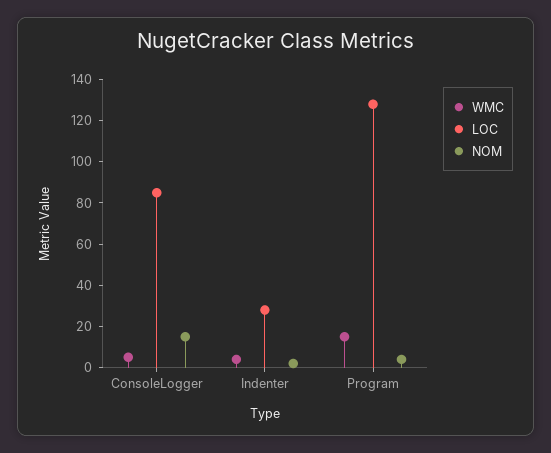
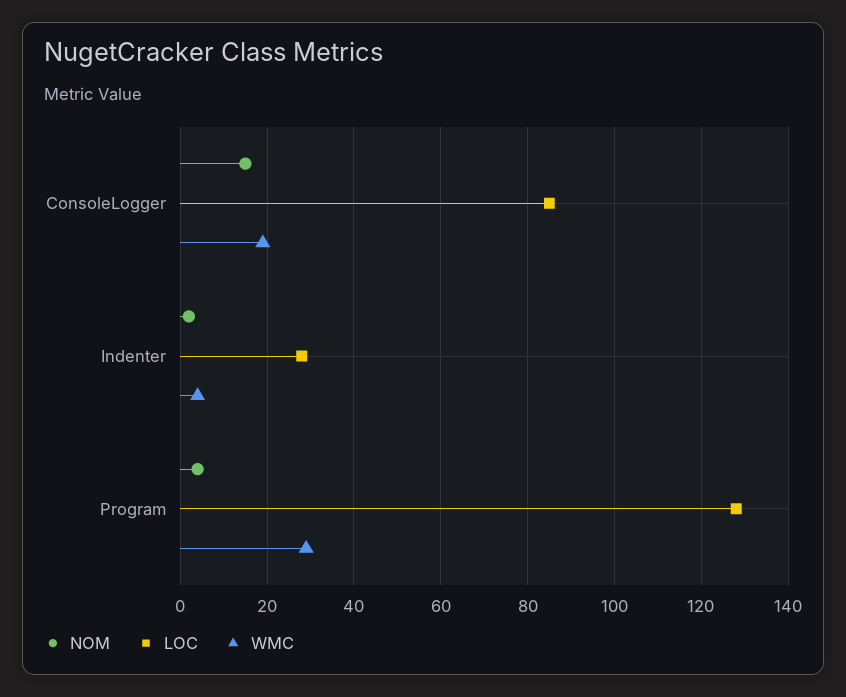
WMC, ConsoleLogger: 5 -> 20
WMC, Program: 15 -> 30

